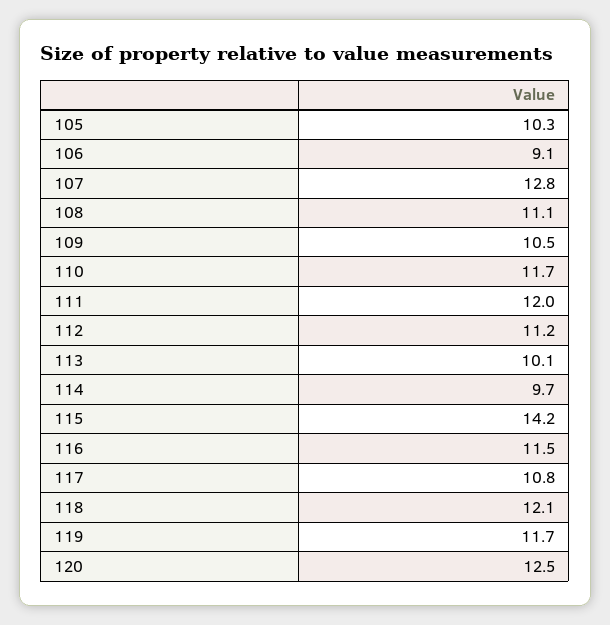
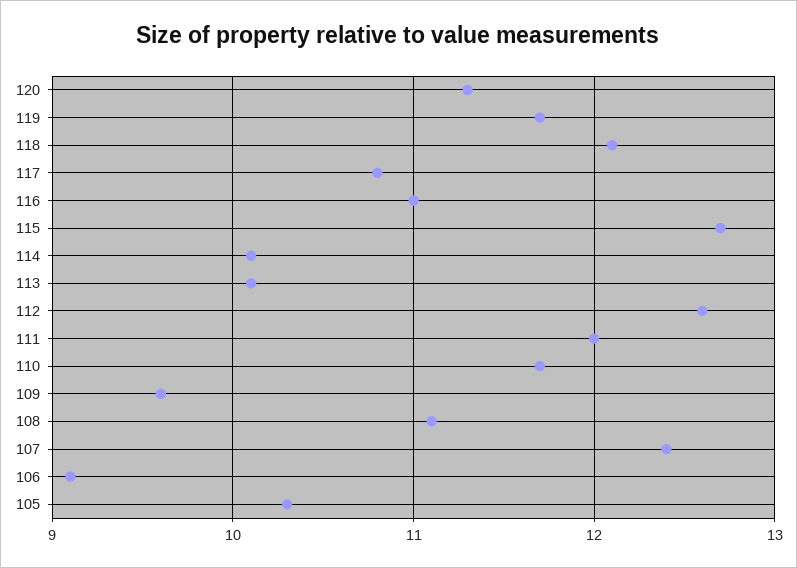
107: 12.8 -> 12.4
109: 10.5 -> 9.6
112: 11.2 -> 12.6
114: 9.7 -> 10.1
115: 14.2 -> 12.7
116: 11.5 -> 11
120: 12.5 -> 11.3

